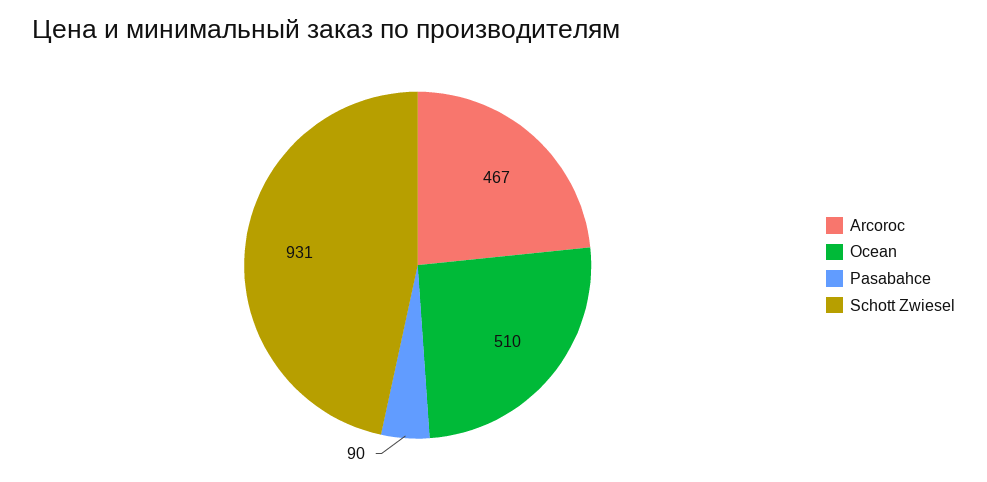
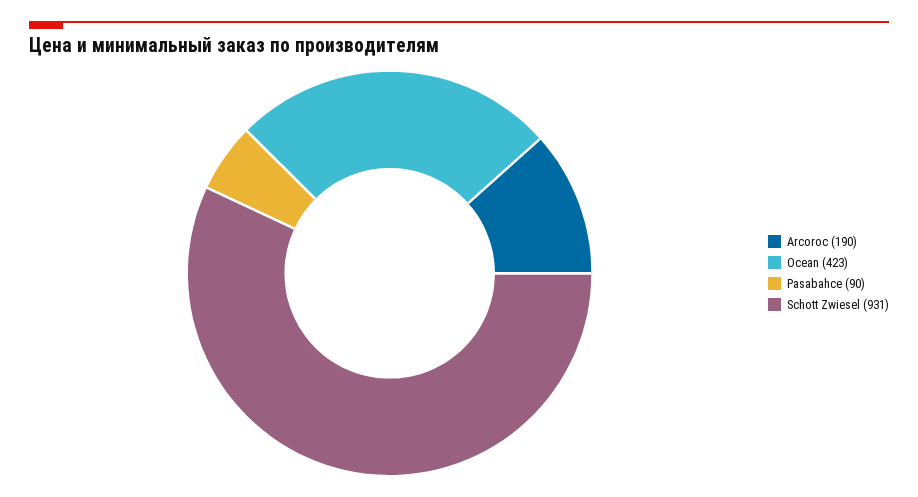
Arcoroc: 467 -> 190
Ocean: 510 -> 423

